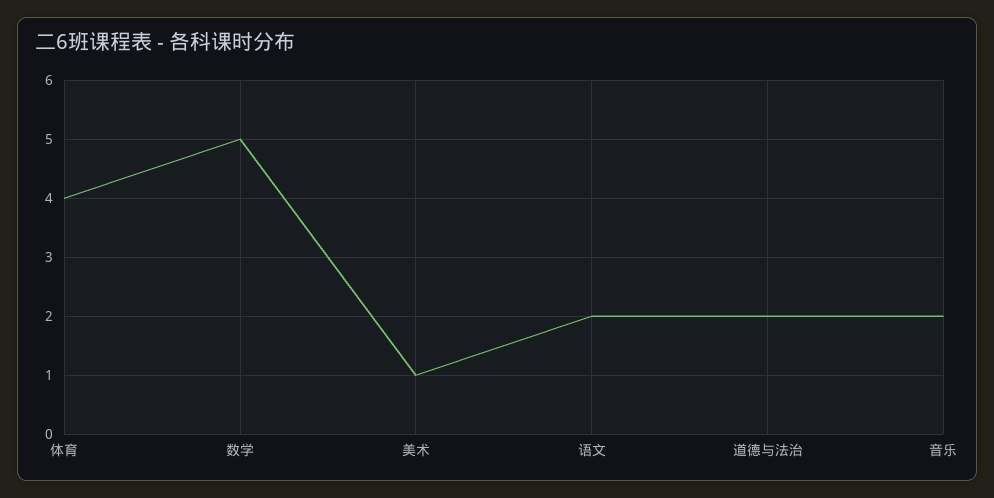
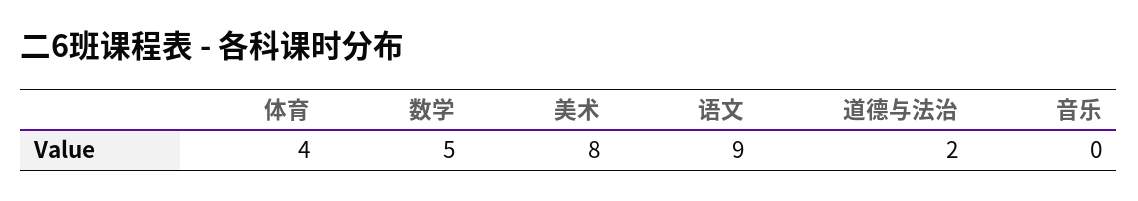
美术: 1 -> 8
语文: 2 -> 9
音乐: 2 -> 0

